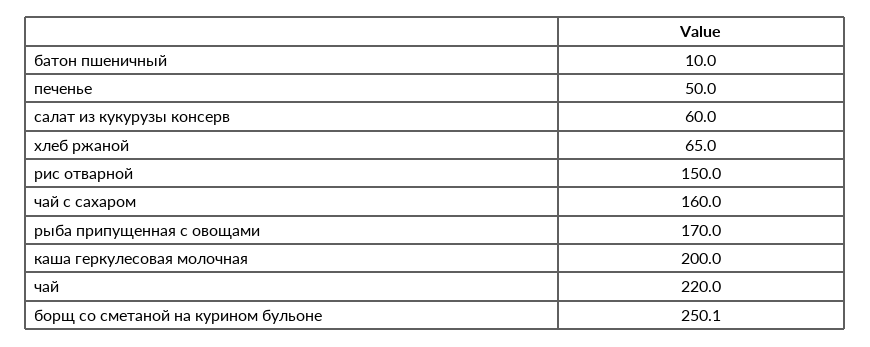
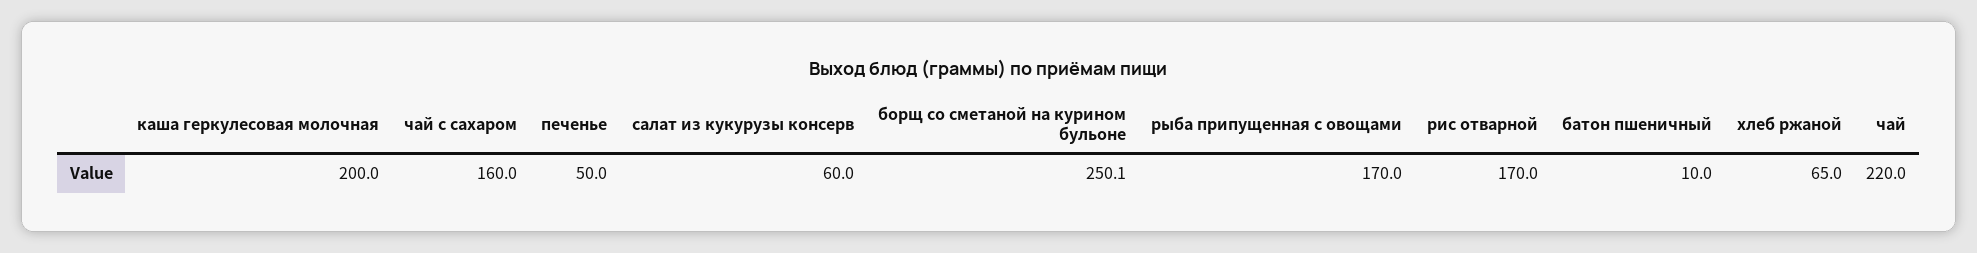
рис отварной: 150 -> 170

